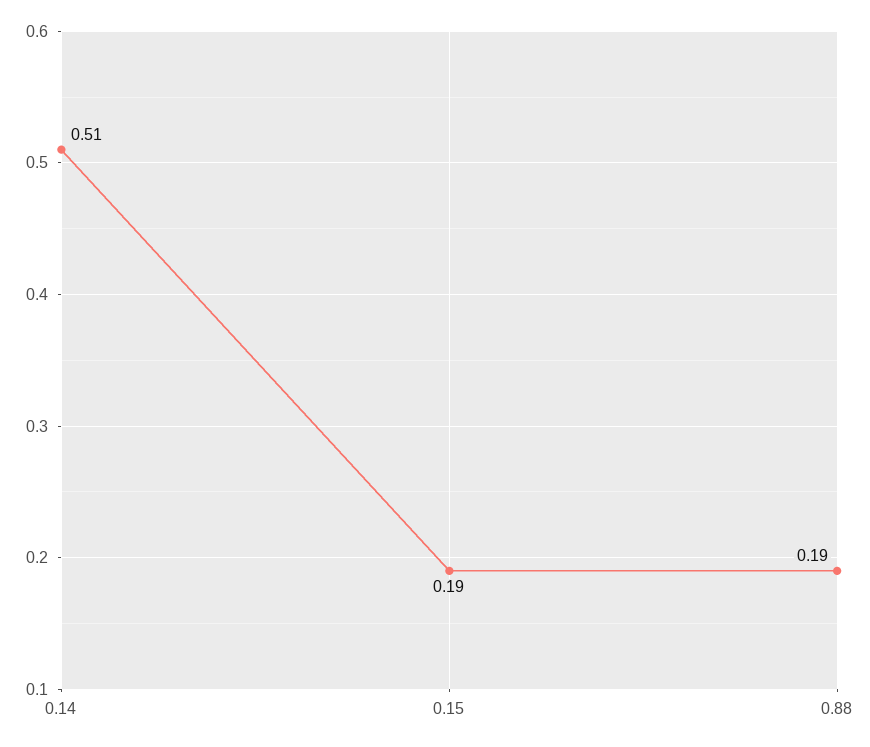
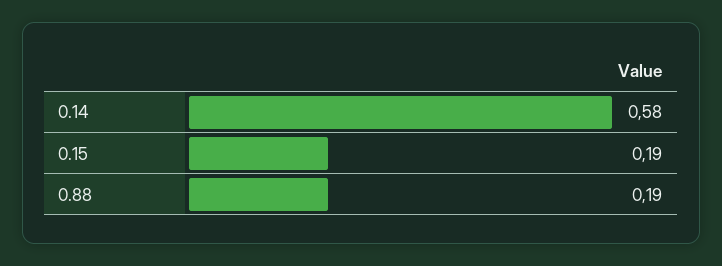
0.14: 0.51 -> 0.58

